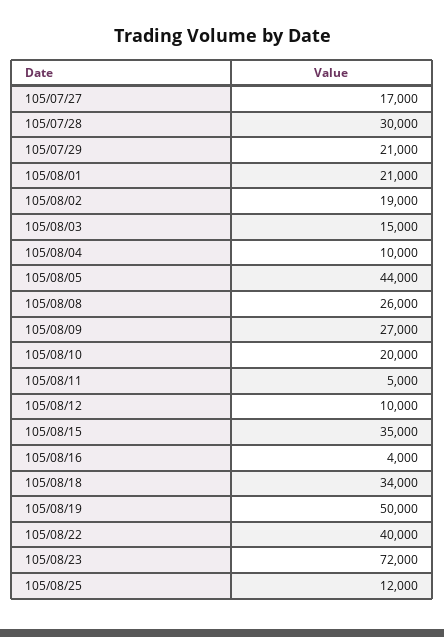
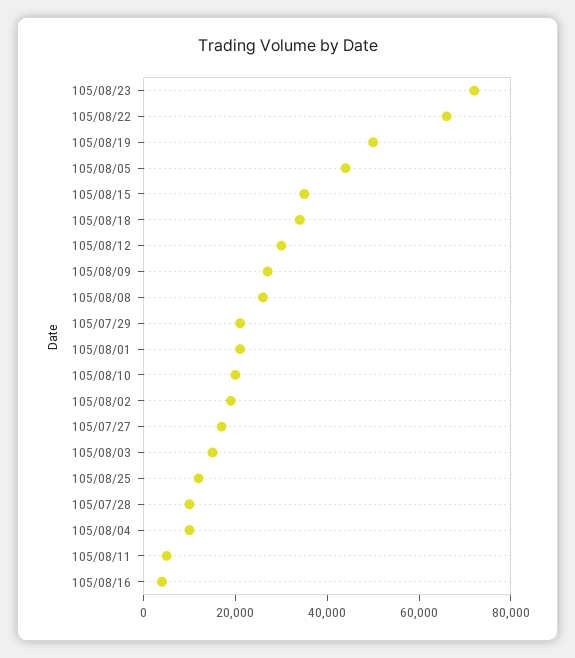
105/07/28: 30000 -> 10000
105/08/12: 10000 -> 30000
105/08/22: 40000 -> 65000

